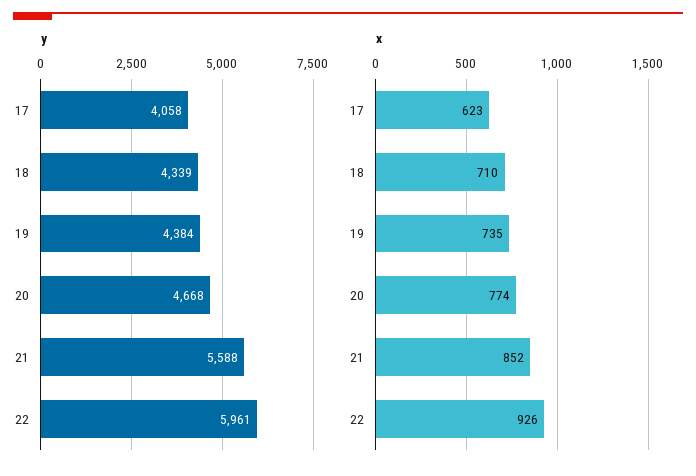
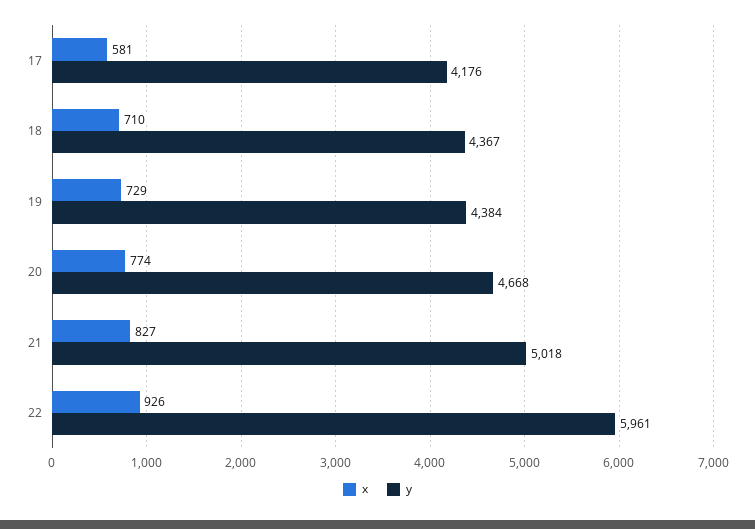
y, 17: 4058 -> 4176
y, 18: 4339 -> 4367
y, 21: 5588 -> 5018
x, 17: 623 -> 581
x, 19: 735 -> 729
x, 21: 852 -> 827

